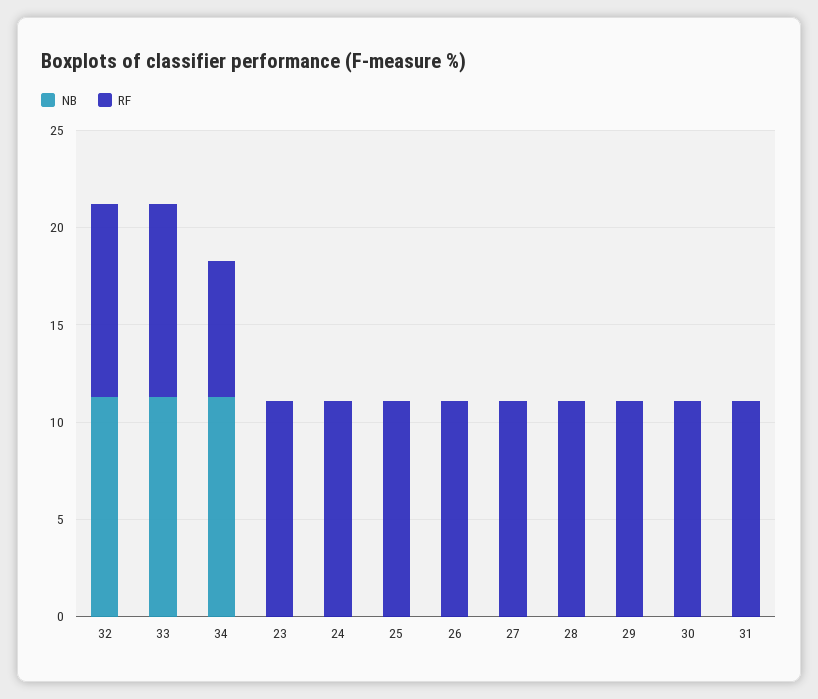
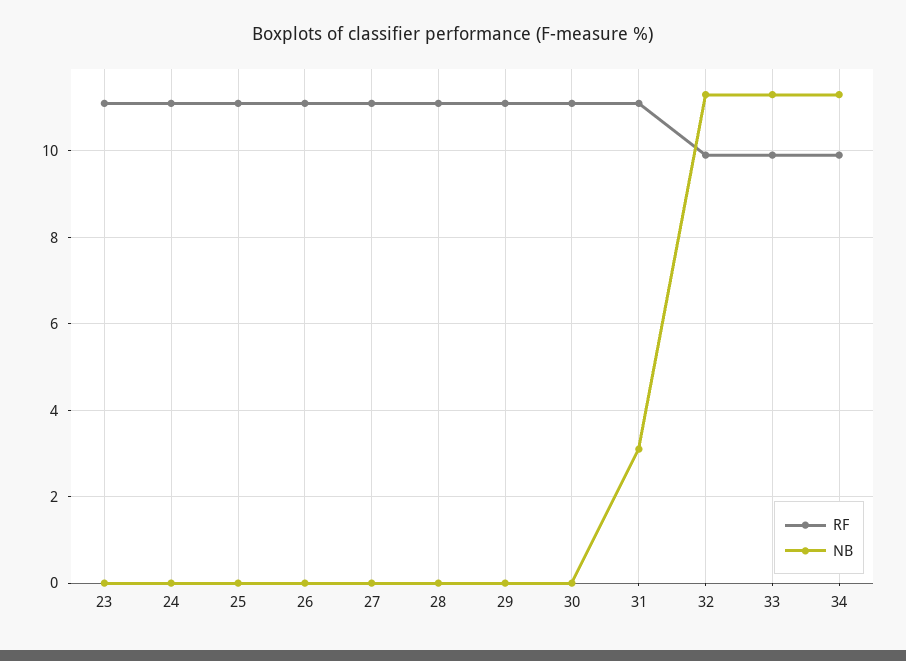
RF, 34: 7 -> 10
NB, 31: 0 -> 3

